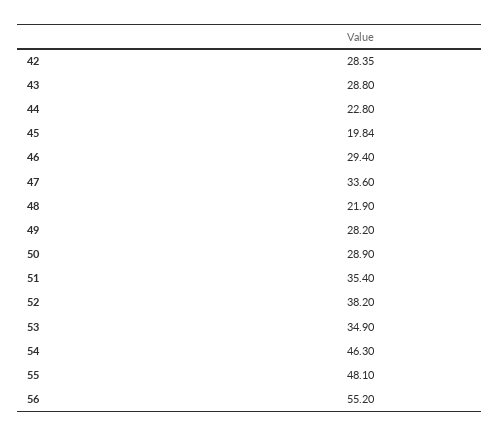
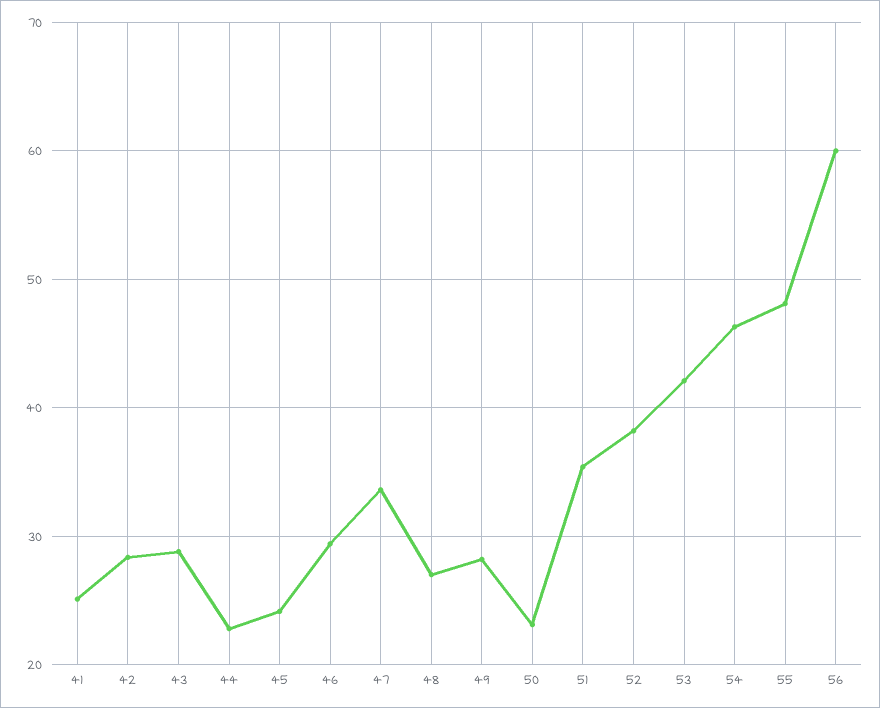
45: 19.84 -> 24
48: 21.9 -> 27
50: 28.9 -> 23
53: 34.9 -> 42
56: 55.2 -> 60
41: none -> 25

